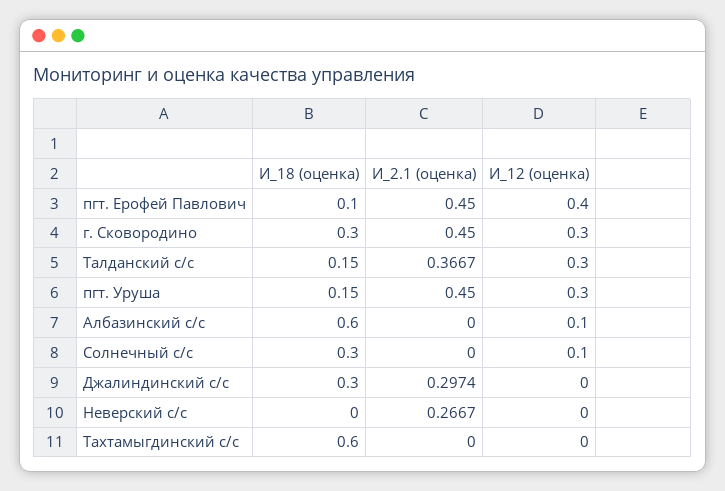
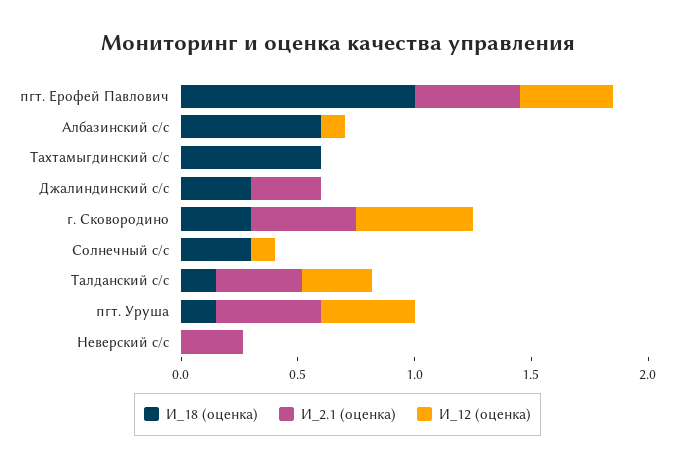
И_18 (оценка), пгт. Ерофей Павлович: 0.1 -> 1
И_12 (оценка), г. Сковородино: 0.3 -> 0.5
И_12 (оценка), пгт. Уруша: 0.3 -> 0.4

